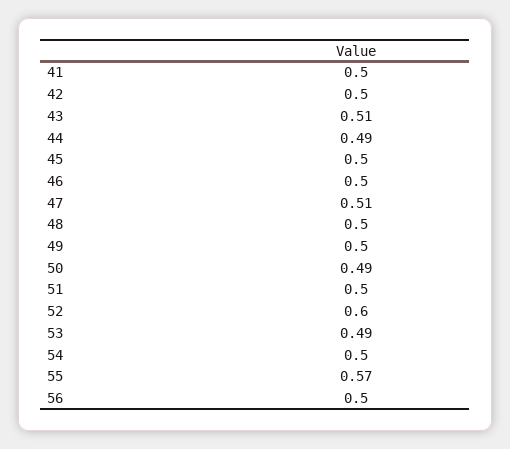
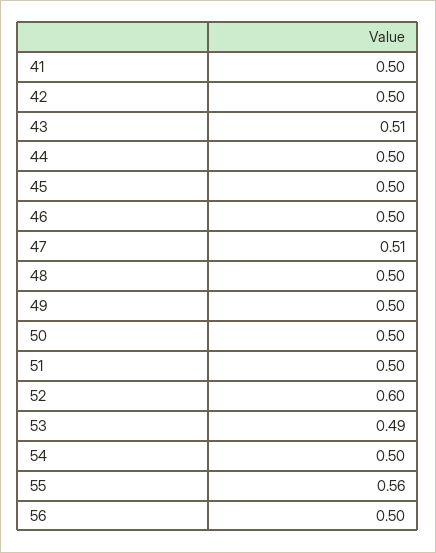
44: 0.49 -> 0.5
50: 0.49 -> 0.5
55: 0.57 -> 0.56

